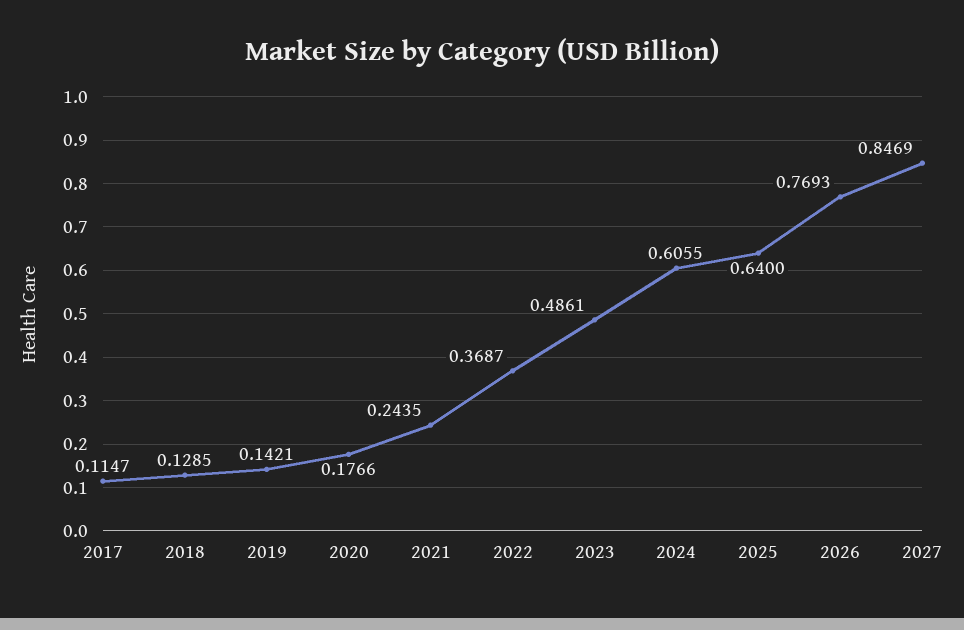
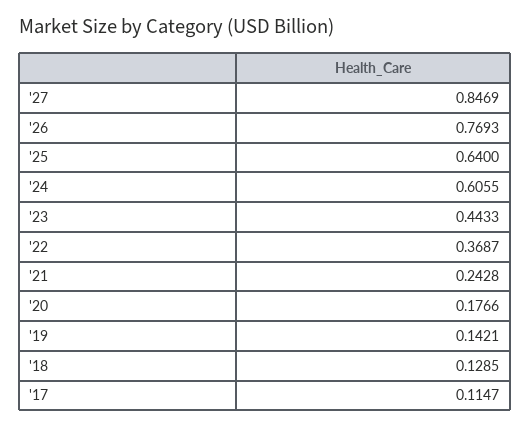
2021: 0.2435 -> 0.2428
2023: 0.4861 -> 0.4433

